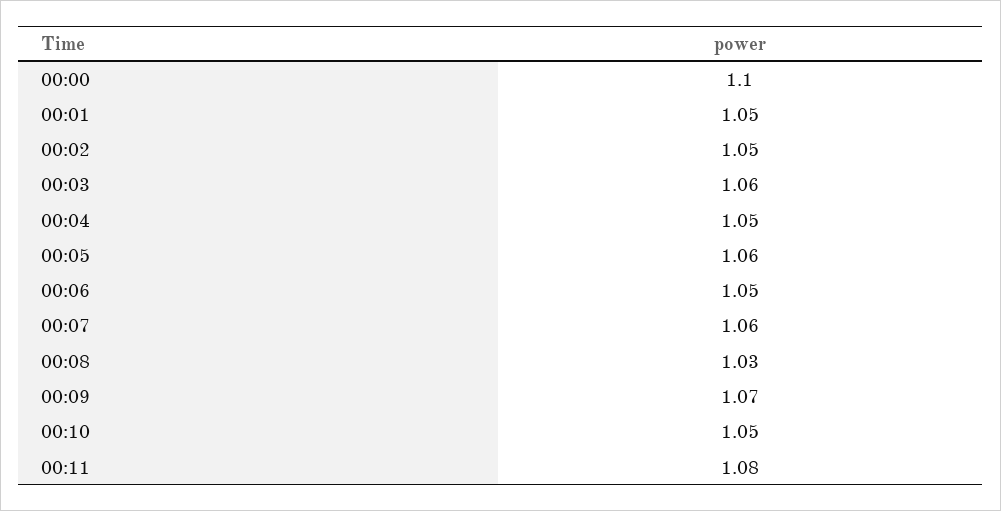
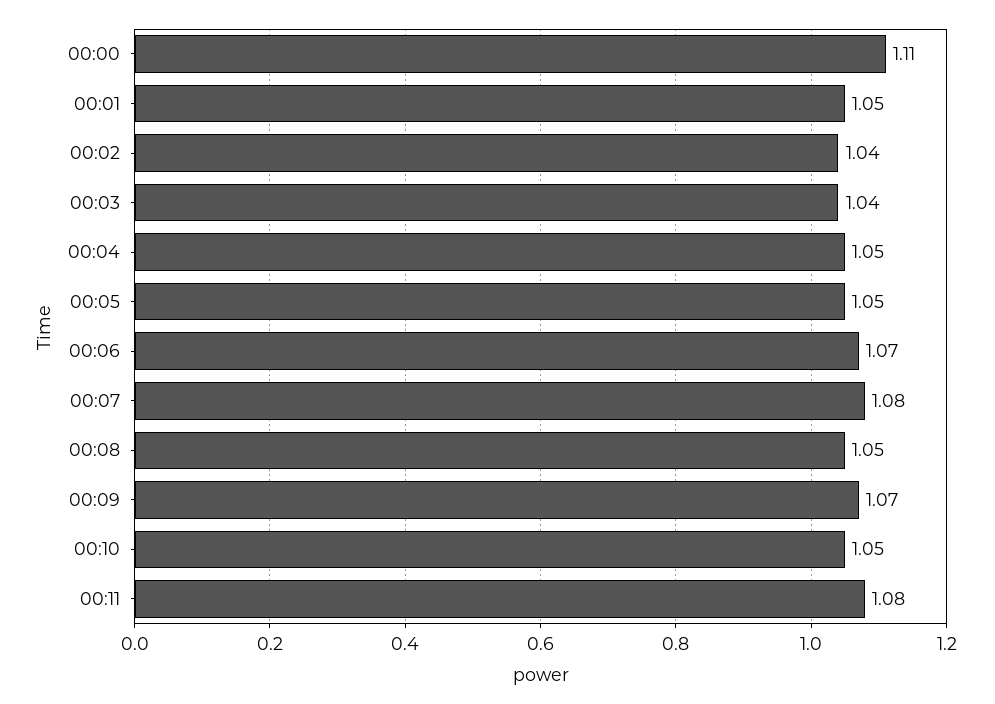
00:00: 1.1 -> 1.11
00:02: 1.05 -> 1.04
00:03: 1.06 -> 1.04
00:05: 1.06 -> 1.05
00:06: 1.05 -> 1.07
00:07: 1.06 -> 1.08
00:08: 1.03 -> 1.05

